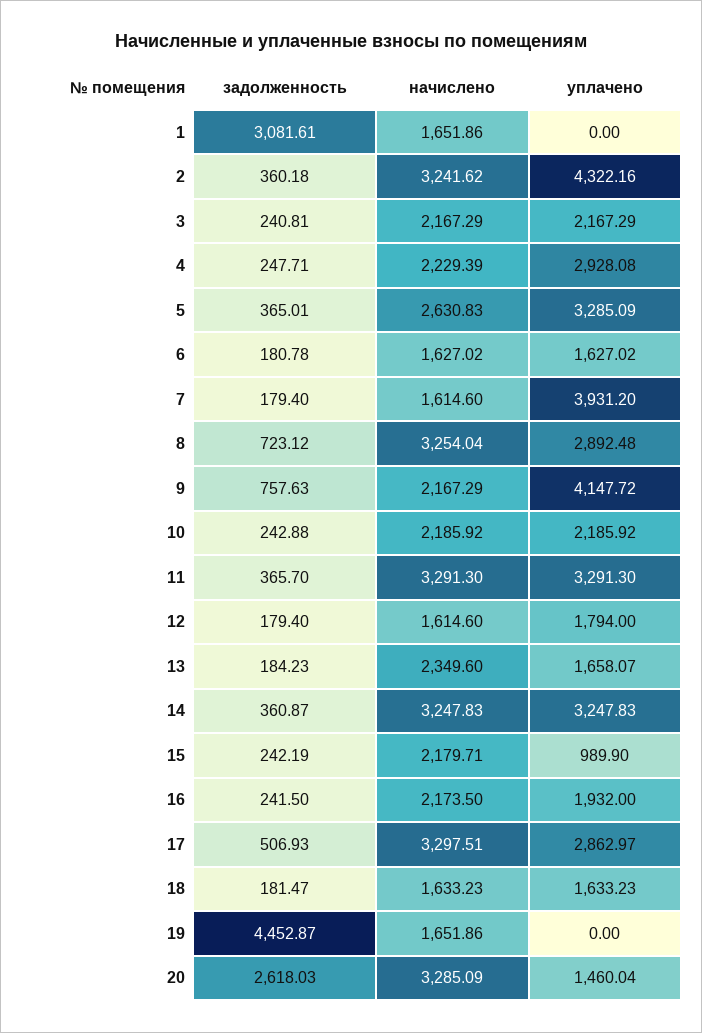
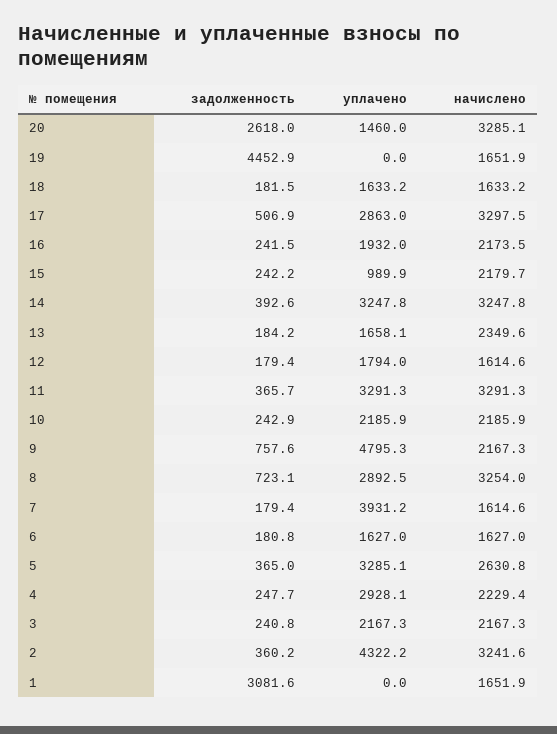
уплачено, 9: 4147.72 -> 4795.3
задолженность, 14: 360.87 -> 392.6

